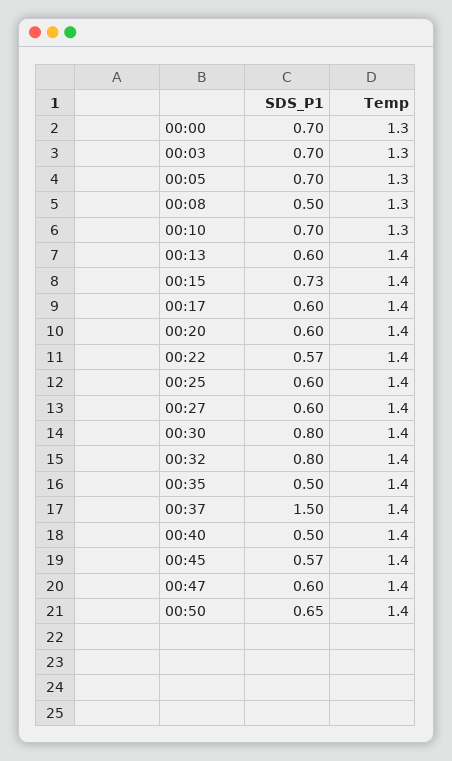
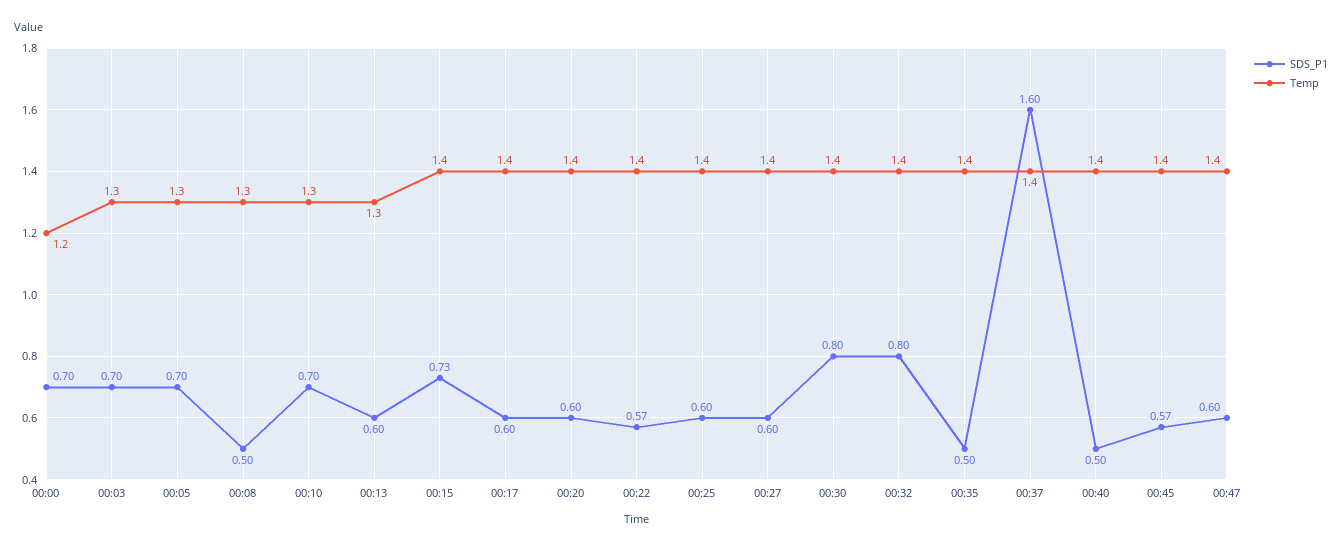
Temp, 00:00: 1.3 -> 1.2
Temp, 00:13: 1.4 -> 1.3
SDS_P1, 00:37: 1.5 -> 1.6
SDS_P1, 00:50: 0.65 -> none
Temp, 00:50: 1.4 -> none

